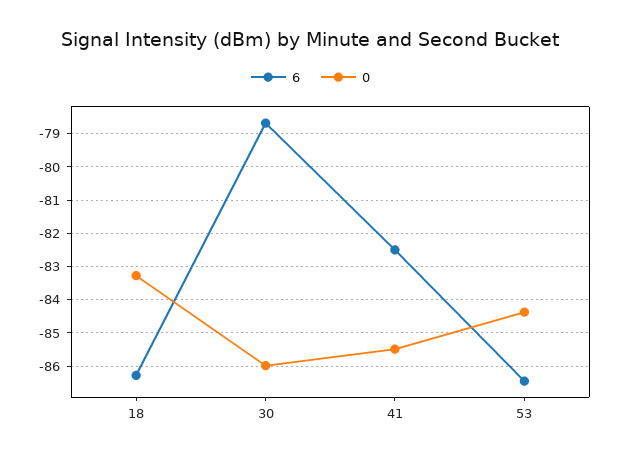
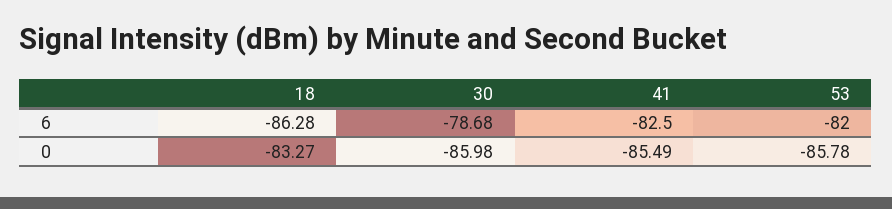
6, 53: -86.4 -> -82
0, 53: -84.4 -> -85.78

